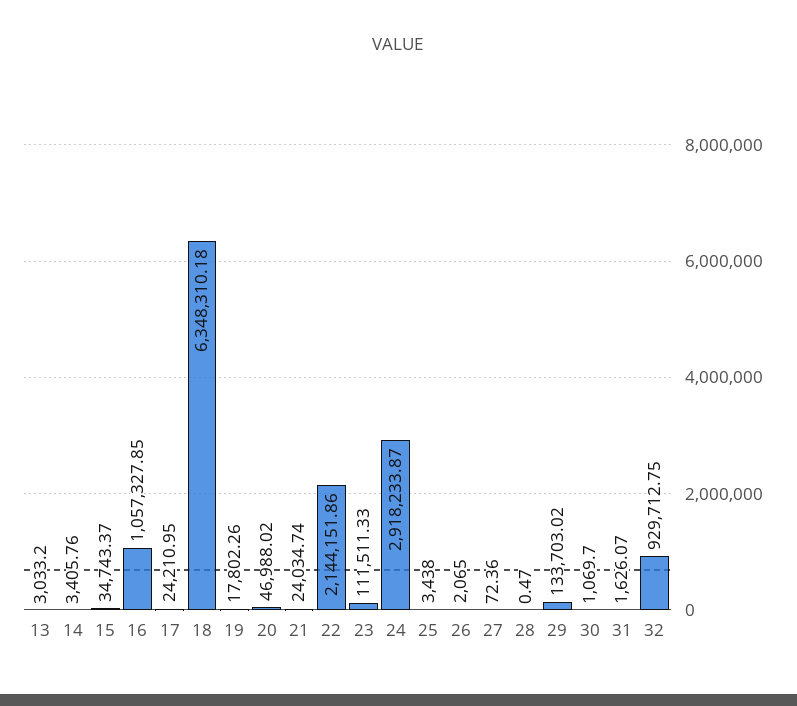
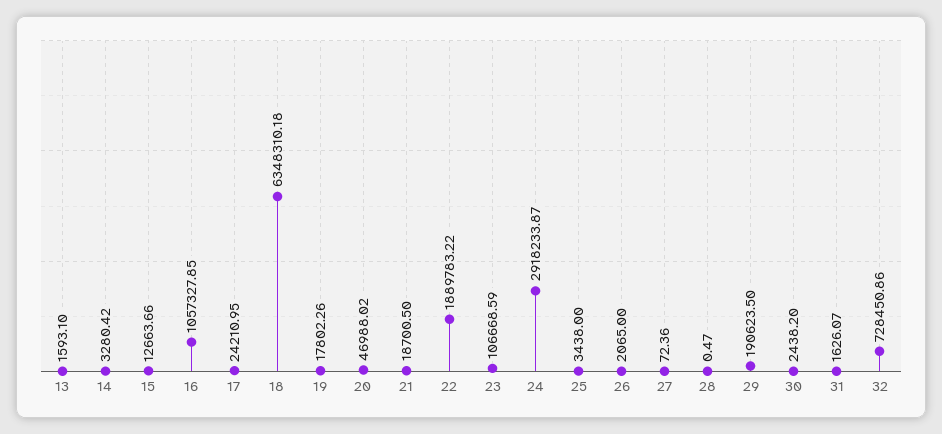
13: 3033.2 -> 1593.1
14: 3405.76 -> 3280.42
15: 34743.37 -> 12663.66
21: 24034.74 -> 18700.5
22: 2144151.86 -> 1889783.22
23: 111511.33 -> 106668.59
29: 133703.02 -> 190623.5
30: 1069.7 -> 2438.2
32: 929712.75 -> 728450.86

